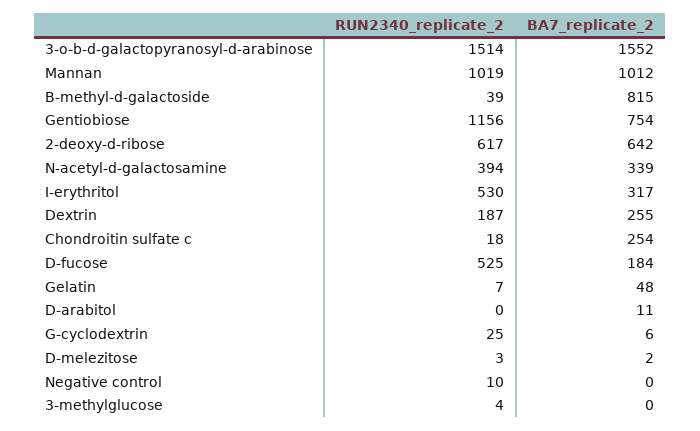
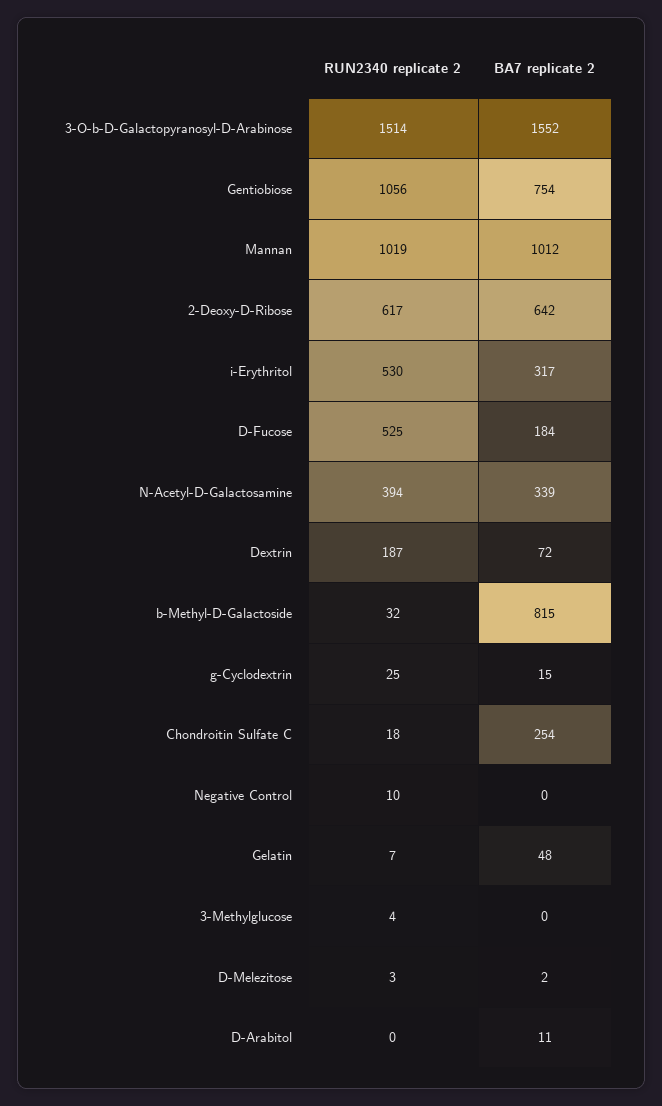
RUN2340_replicate_2, B-methyl-d-galactoside: 39 -> 32
RUN2340_replicate_2, Gentiobiose: 1156 -> 1056
BA7_replicate_2, Dextrin: 255 -> 72
BA7_replicate_2, G-cyclodextrin: 6 -> 15

